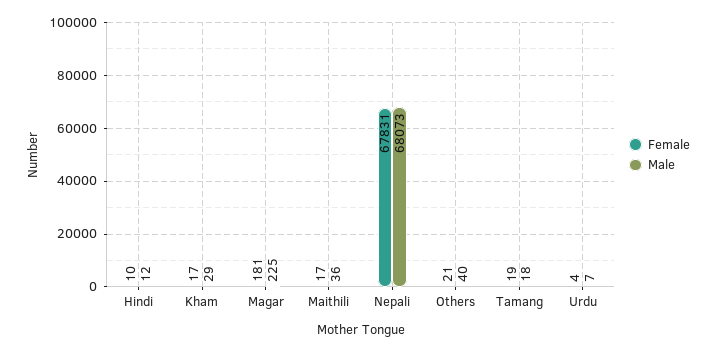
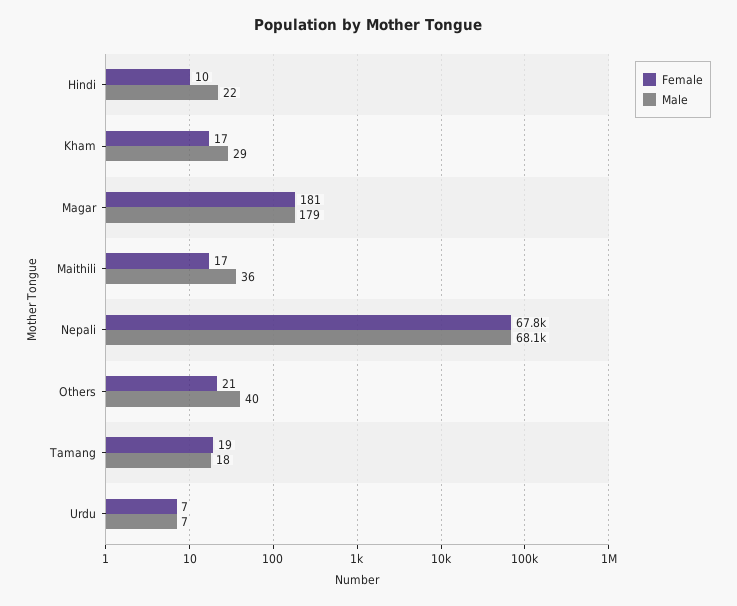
Male, Hindi: 12 -> 22
Male, Magar: 225 -> 179
Female, Urdu: 4 -> 7

